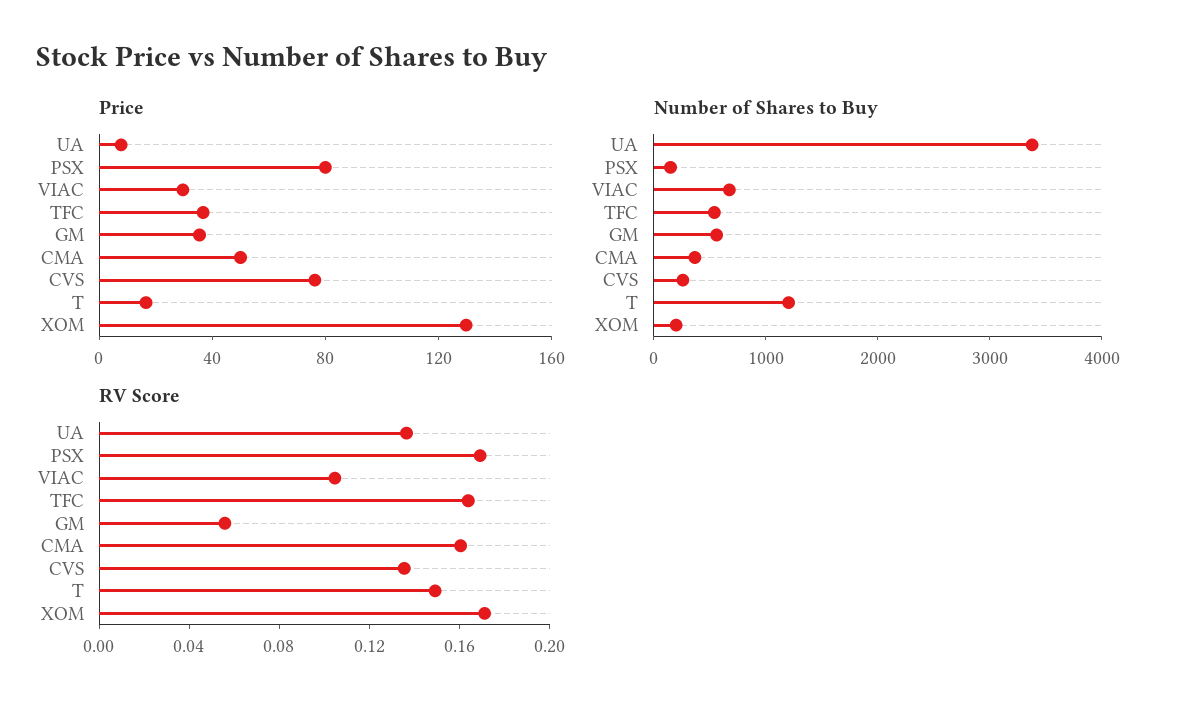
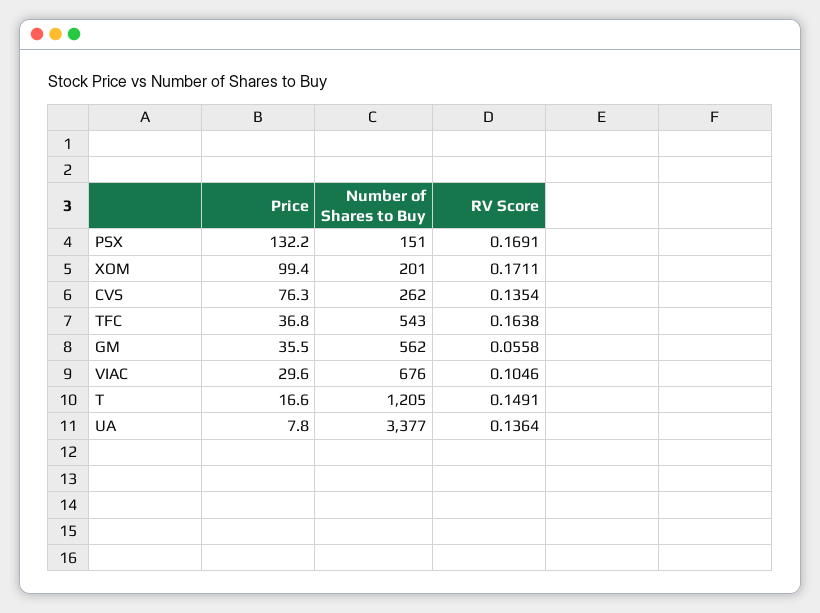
Price, PSX: 80 -> 132.2
Price, CMA: 50 -> none
Price, XOM: 130 -> 99.4
Number of Shares to Buy, CMA: 400 -> none
RV Score, CMA: 0.16 -> none

